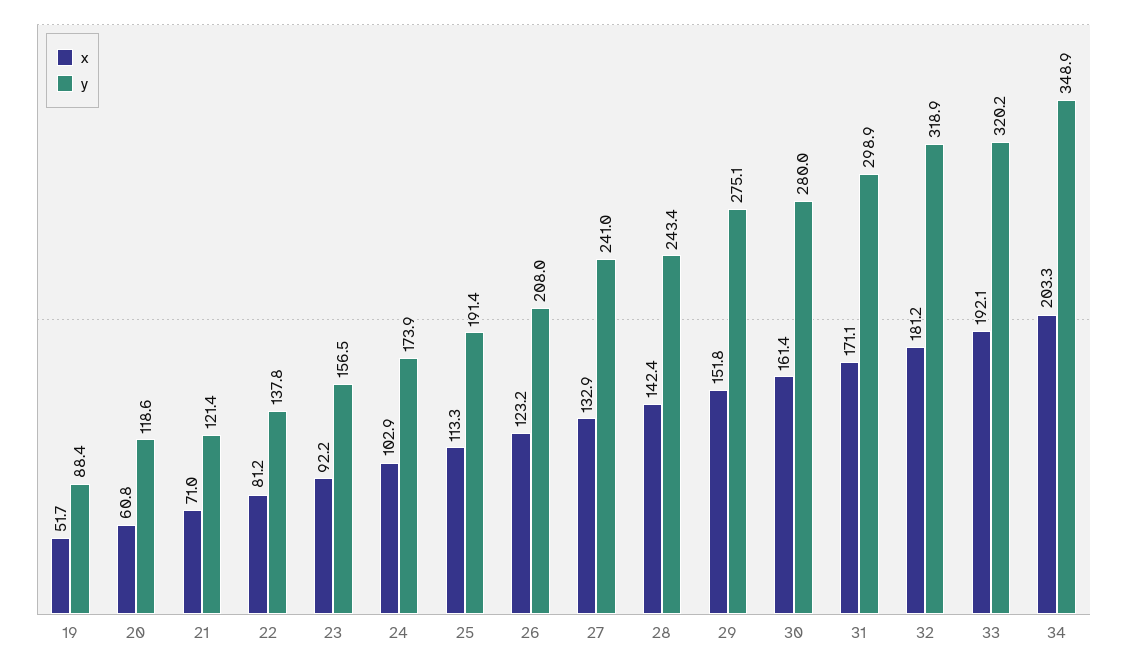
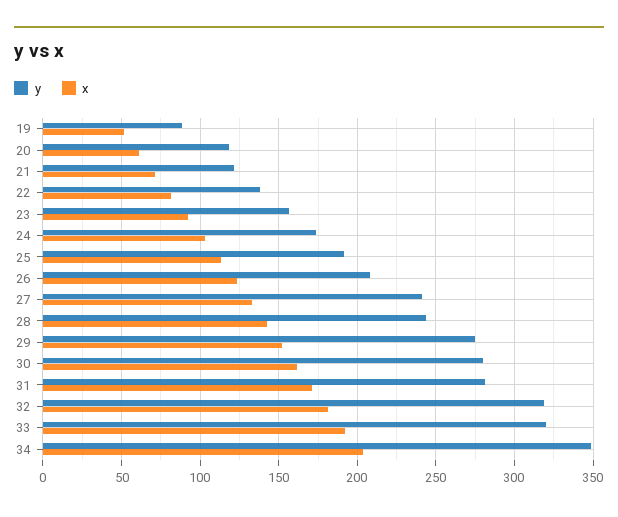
y, 31: 298.9 -> 280

